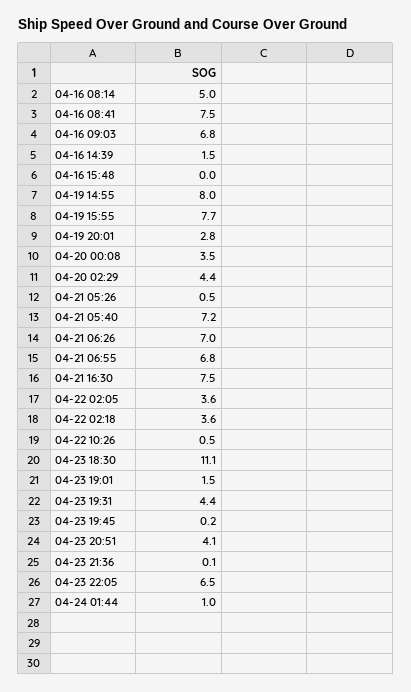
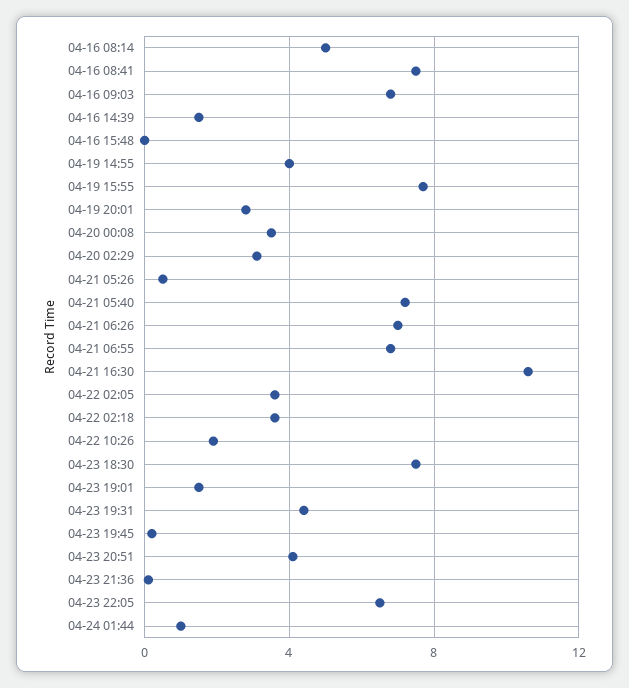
04-19 14:55: 8 -> 4
04-20 02:29: 4.4 -> 3
04-21 16:30: 7.5 -> 10.5
04-22 10:26: 0.5 -> 2
04-23 18:30: 11.1 -> 7.5

